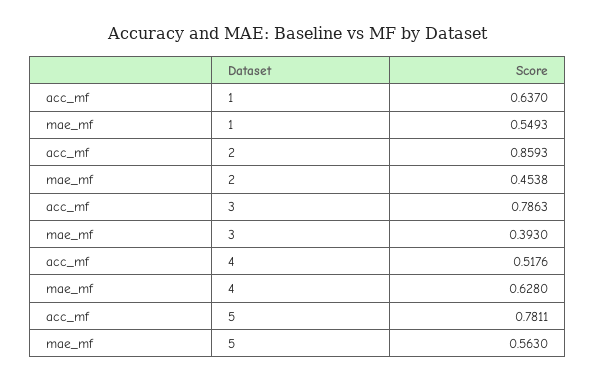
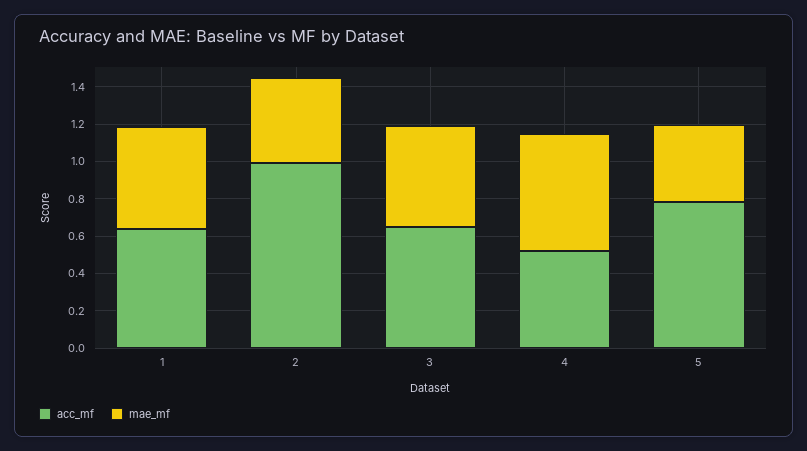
acc_mf, 2: 0.8593 -> 1
acc_mf, 3: 0.7863 -> 0.65
mae_mf, 3: 0.393 -> 0.55
mae_mf, 5: 0.563 -> 0.4

